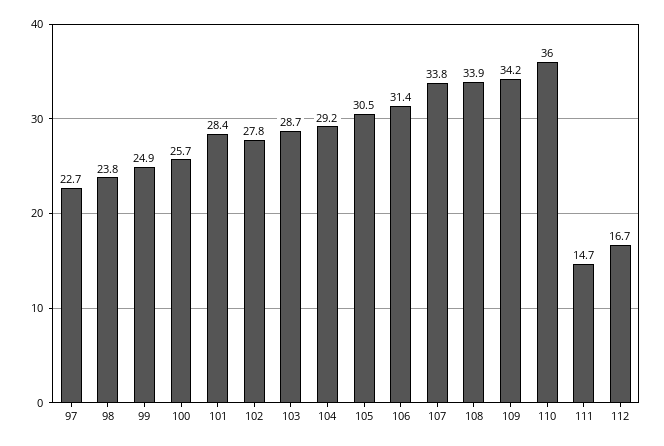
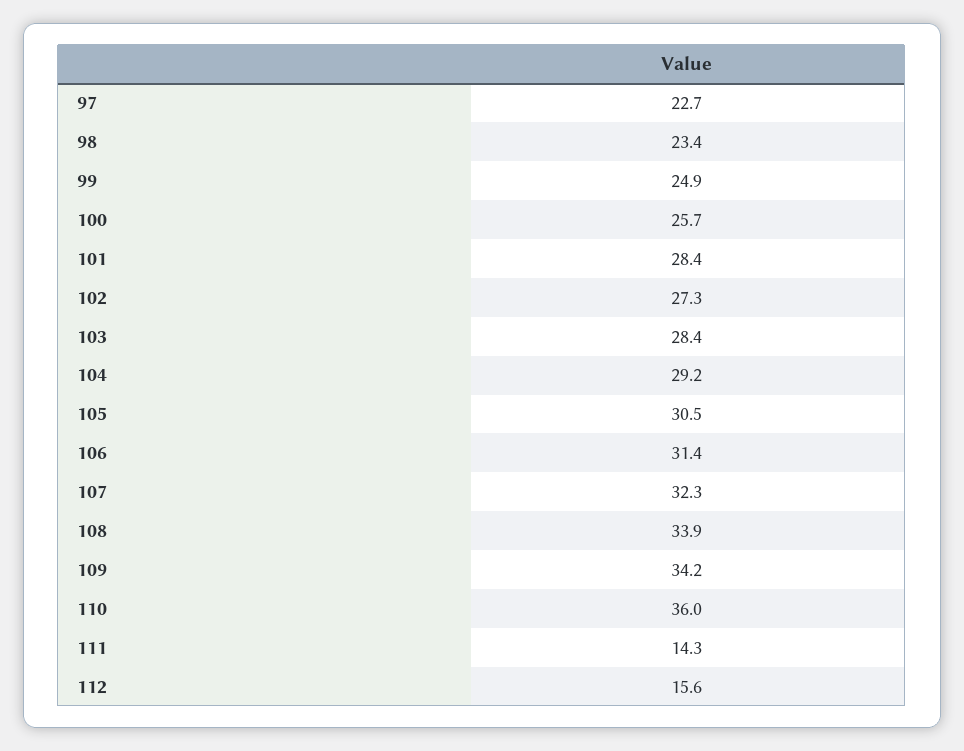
98: 23.8 -> 23.4
102: 27.8 -> 27.3
103: 28.7 -> 28.4
107: 33.8 -> 32.3
111: 14.7 -> 14.3
112: 16.7 -> 15.6

